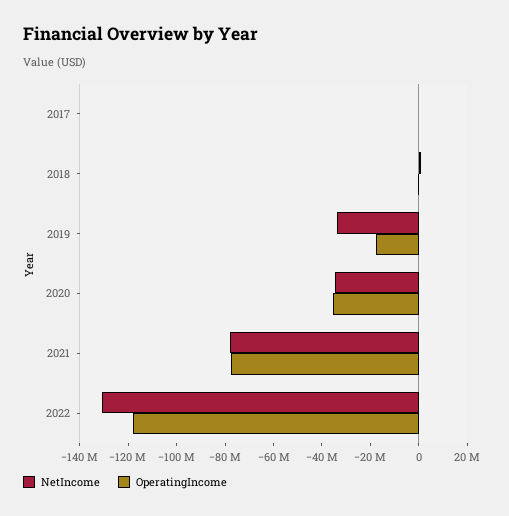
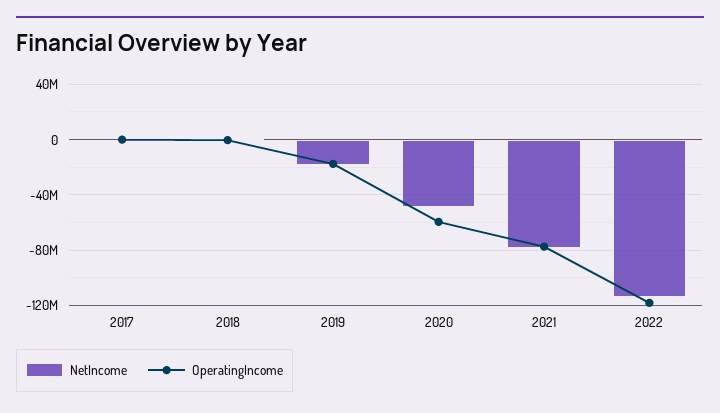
NetIncome, 2019: -35000000 -> -20000000
NetIncome, 2020: -35000000 -> -50000000
OperatingIncome, 2020: -35000000 -> -60000000
NetIncome, 2022: -130000000 -> -115000000

